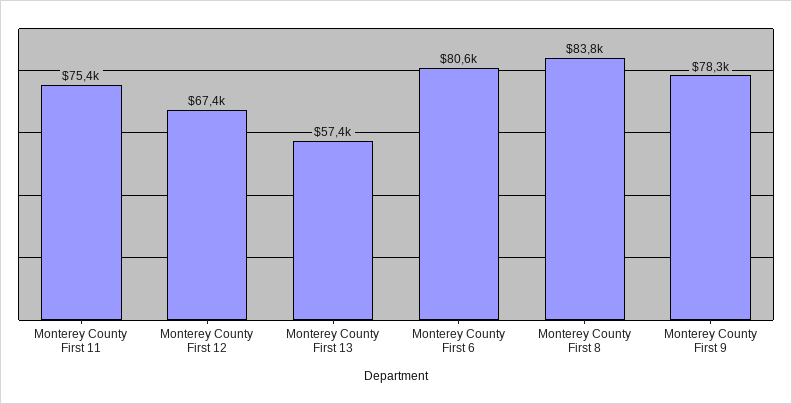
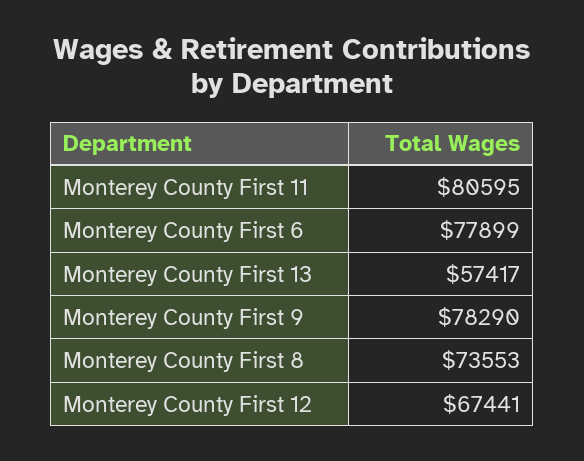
Monterey County First 11: 75400 -> 80595
Monterey County First 6: 80600 -> 77899
Monterey County First 8: 83800 -> 73553

